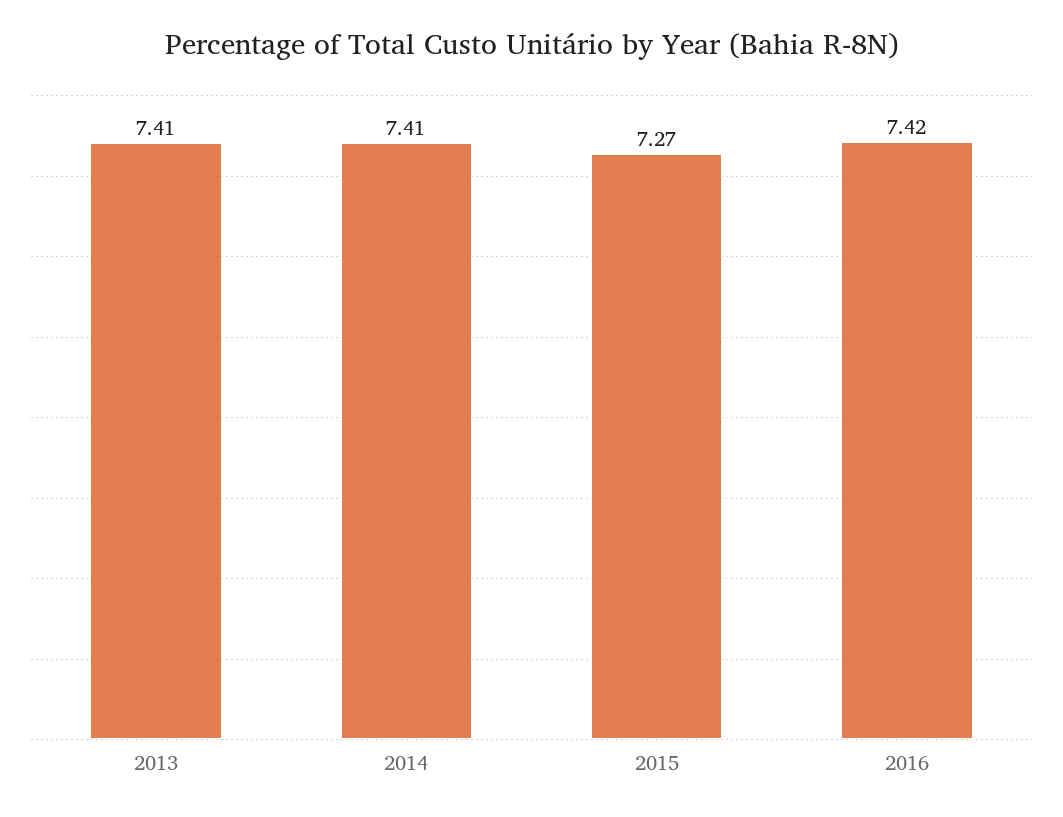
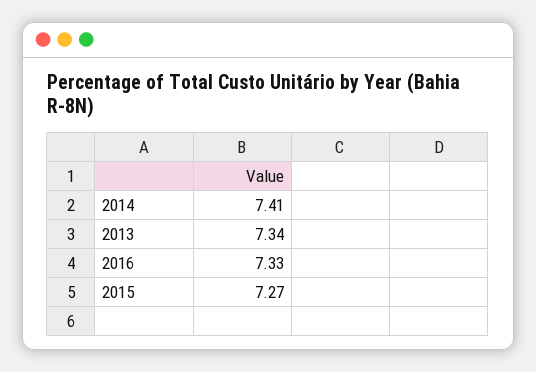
2013: 7.41 -> 7.34
2016: 7.42 -> 7.33

